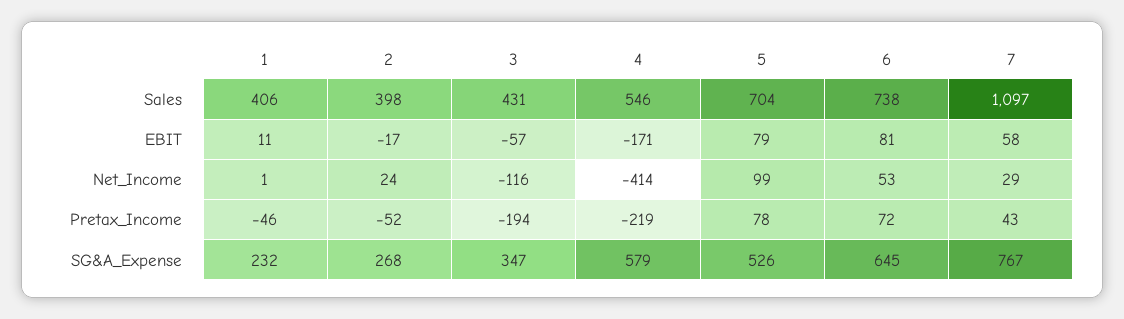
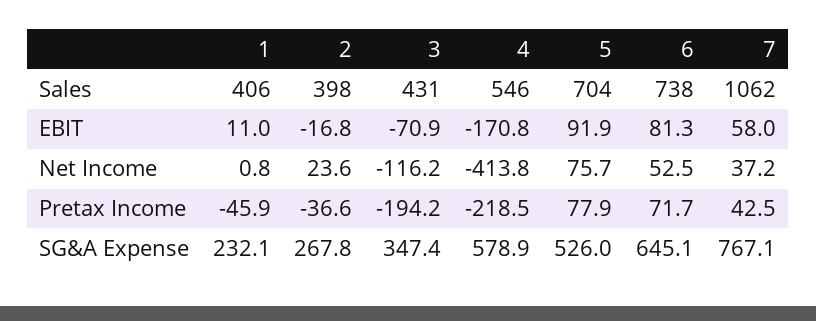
7, Sales: 1097 -> 1062
3, EBIT: -57 -> -70.9
5, EBIT: 79 -> 91.9
5, Net_Income: 99 -> 75.7
7, Net_Income: 29 -> 37.2
2, Pretax_Income: -52 -> -36.6

